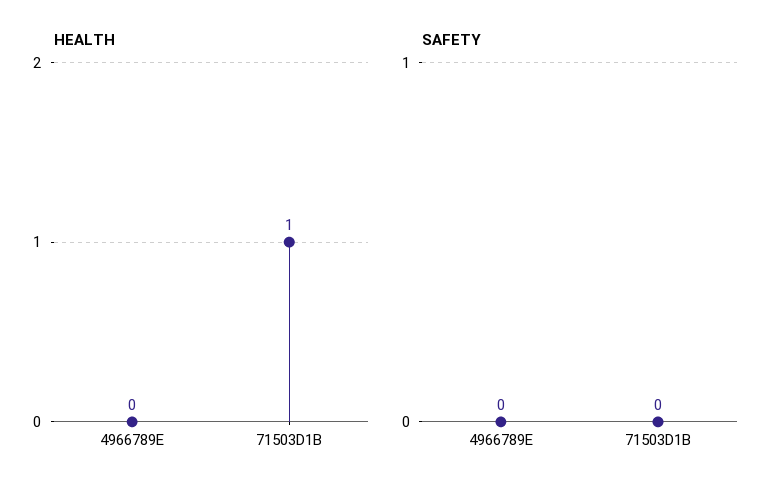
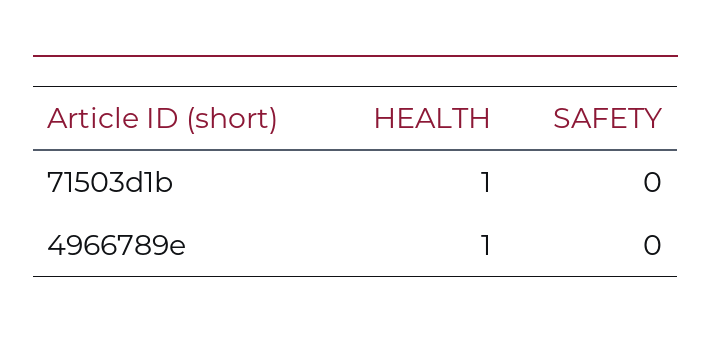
HEALTH, 4966789E: 0 -> 1

